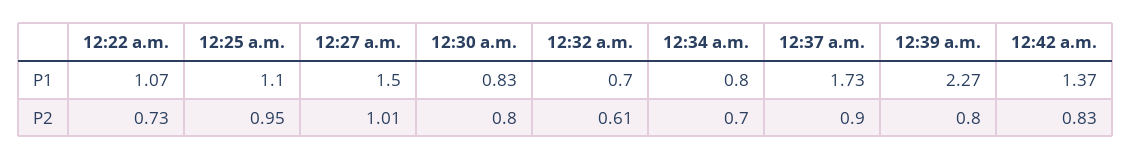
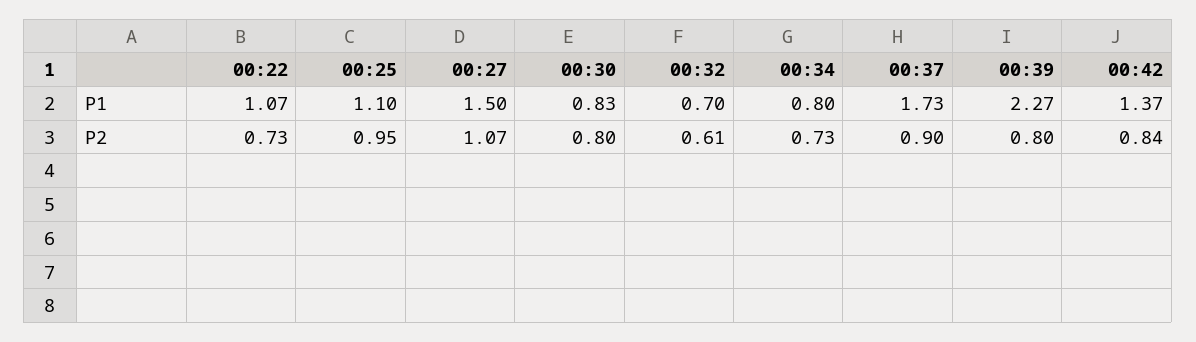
12:27 a.m., P2: 1.01 -> 1.07
12:34 a.m., P2: 0.7 -> 0.73
12:42 a.m., P2: 0.83 -> 0.84

